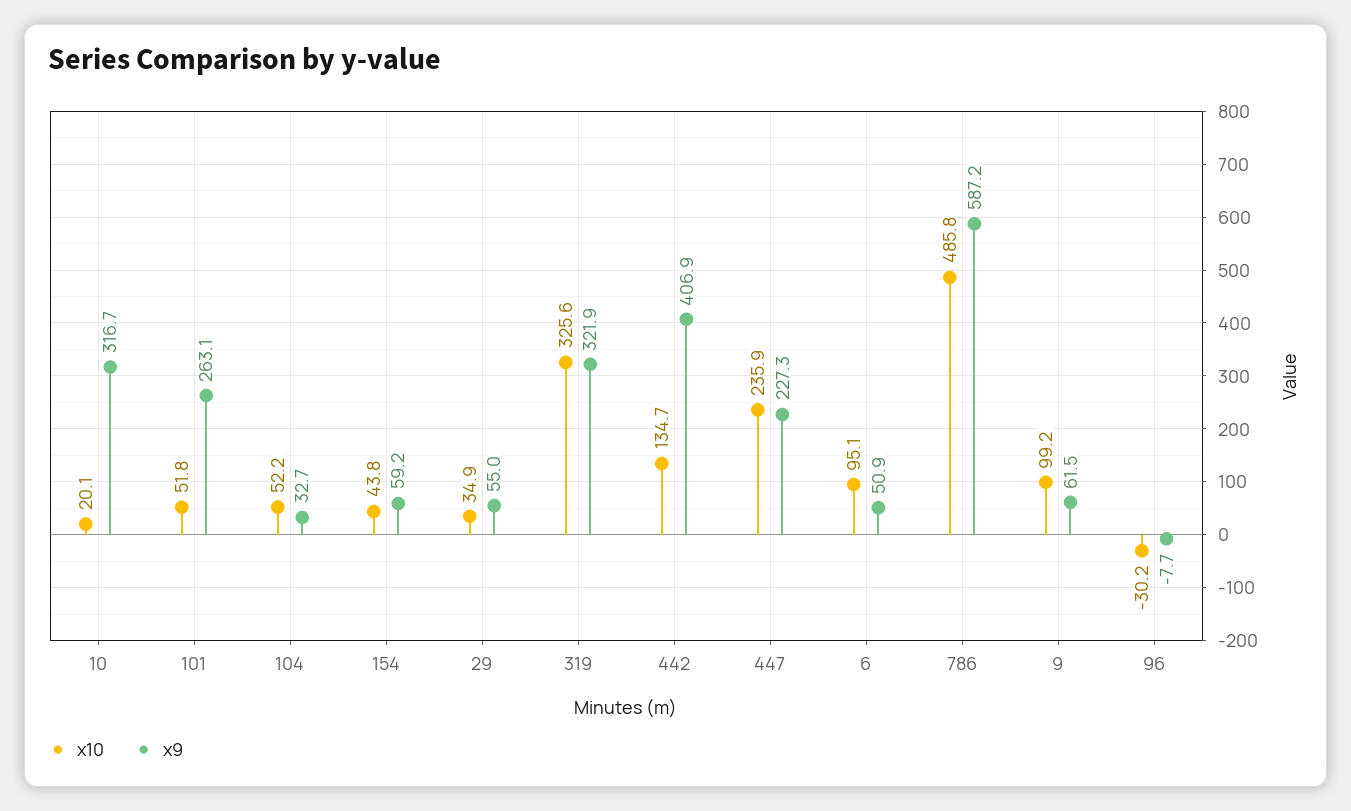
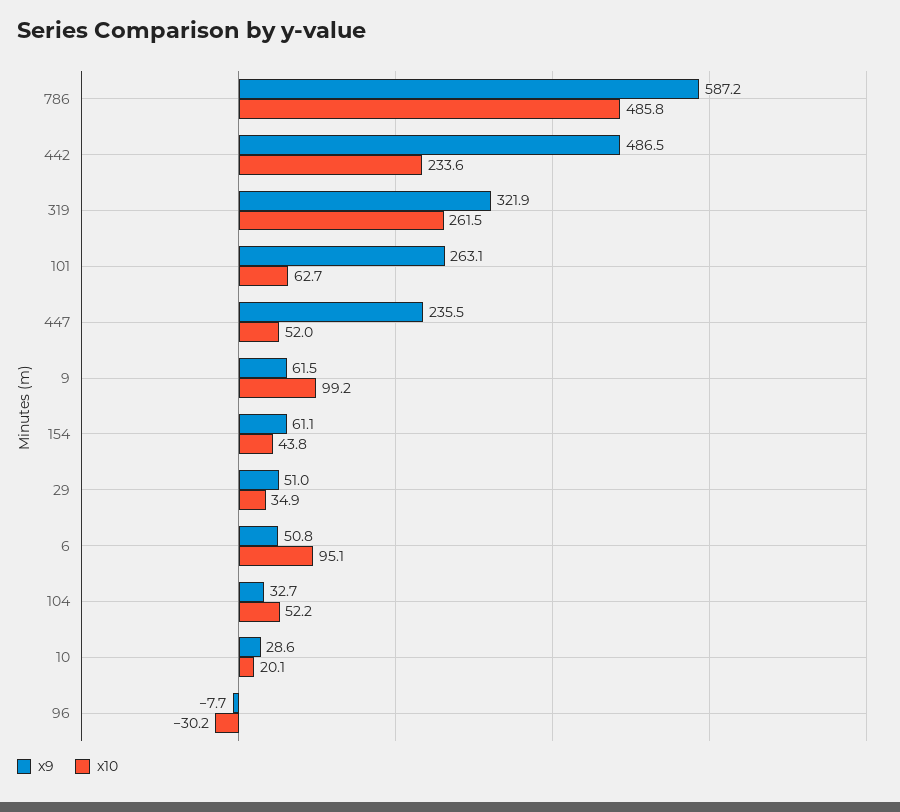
x9, 10: 316.7 -> 28.6
x10, 101: 51.8 -> 62.7
x9, 154: 59.2 -> 61.1
x9, 29: 55 -> 51
x10, 319: 325.6 -> 261.5
x10, 442: 134.7 -> 233.6
x9, 442: 406.9 -> 486.5
x10, 447: 235.9 -> 52
x9, 447: 227.3 -> 235.5
x9, 6: 50.9 -> 50.8

